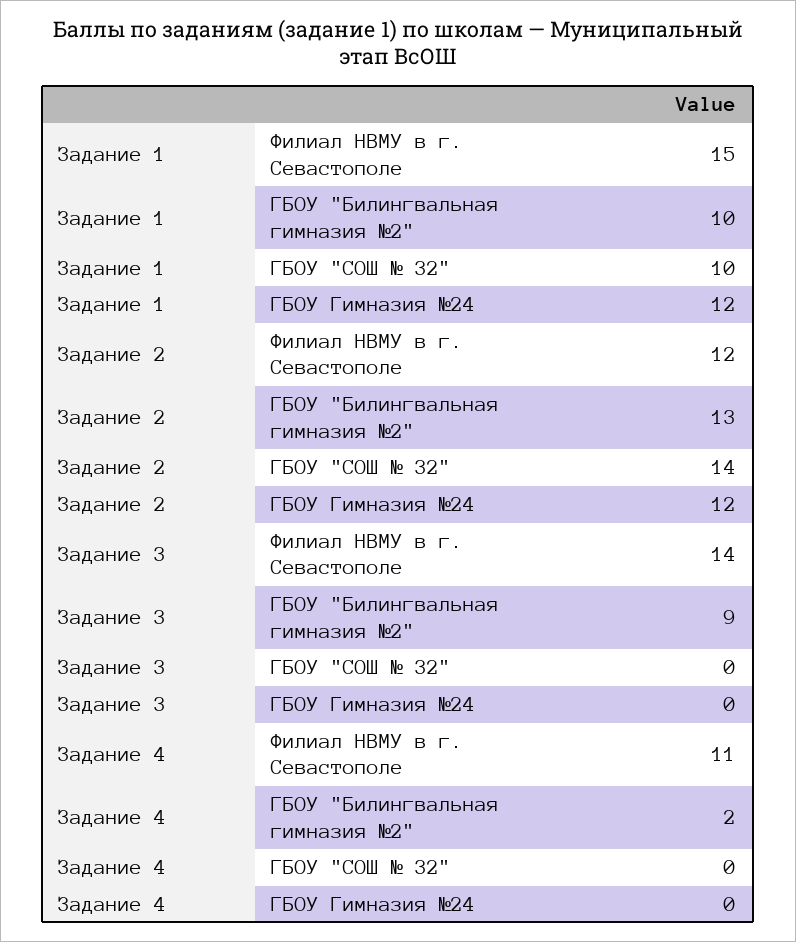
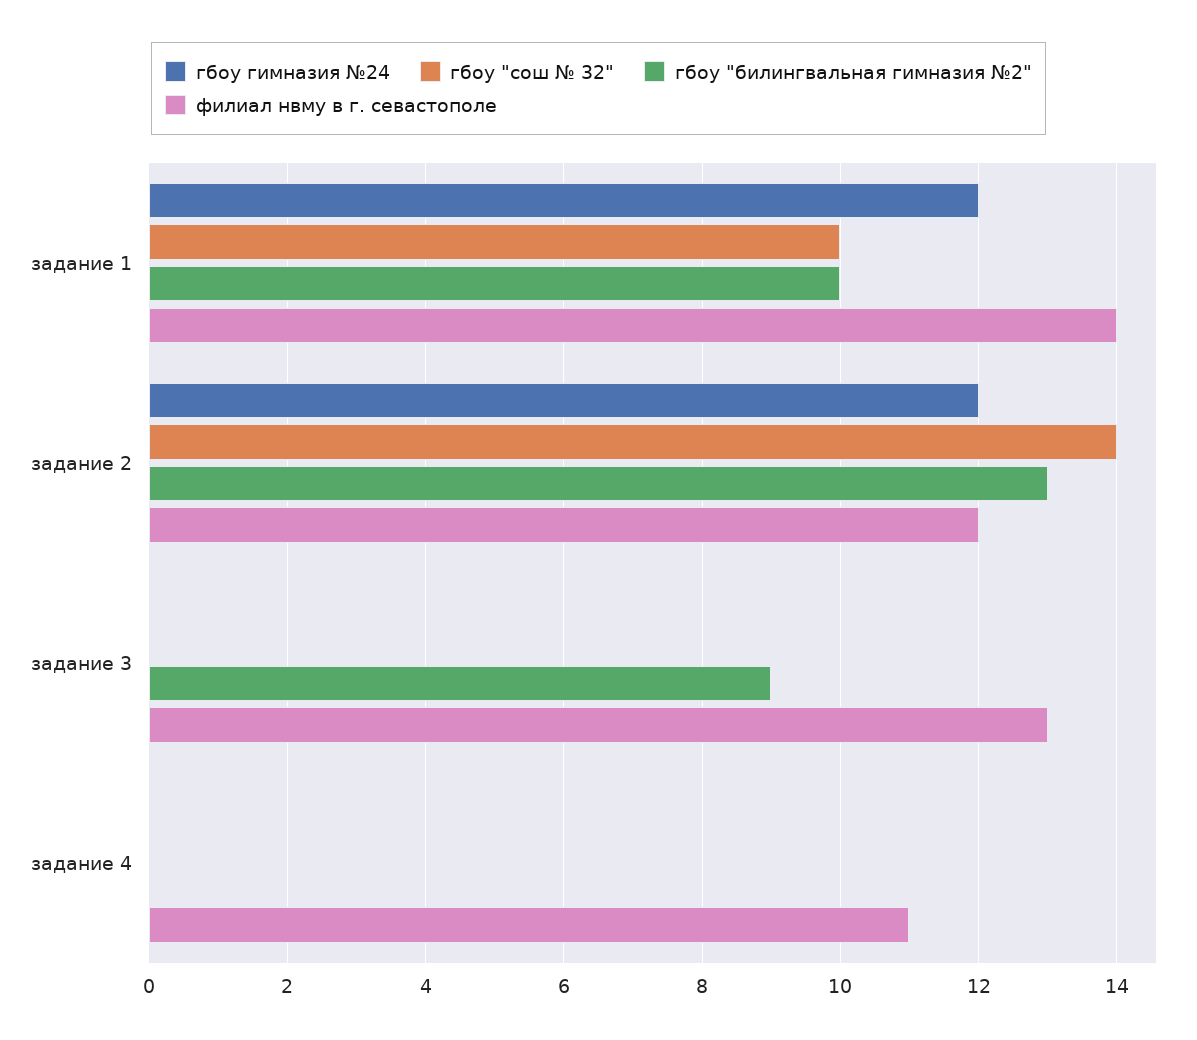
Филиал НВМУ в г. Севастополе, Задание 1: 15 -> 14
Филиал НВМУ в г. Севастополе, Задание 3: 14 -> 13
ГБОУ "Билингвальная гимназия №2", Задание 4: 2 -> 0

